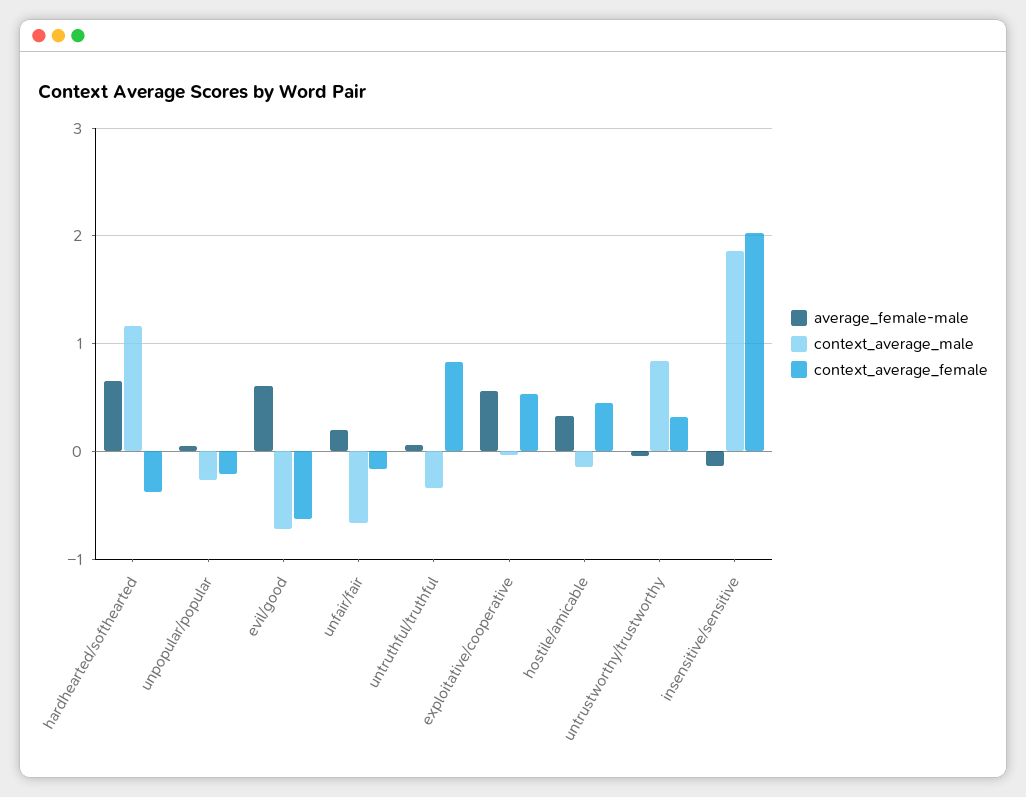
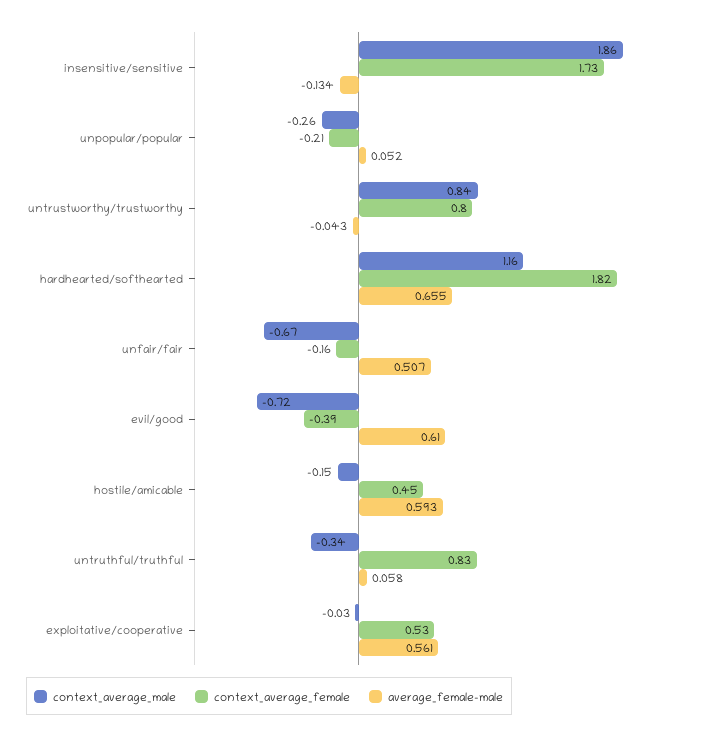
context_average_female, hardhearted/softhearted: -0.4 -> 1.82
context_average_female, evil/good: -0.6 -> -0.39
average_female-male, unfair/fair: 0.2 -> 0.507
average_female-male, hostile/amicable: 0.3 -> 0.593
context_average_female, untrustworthy/trustworthy: 0.3 -> 0.8
context_average_female, insensitive/sensitive: 2 -> 1.73

